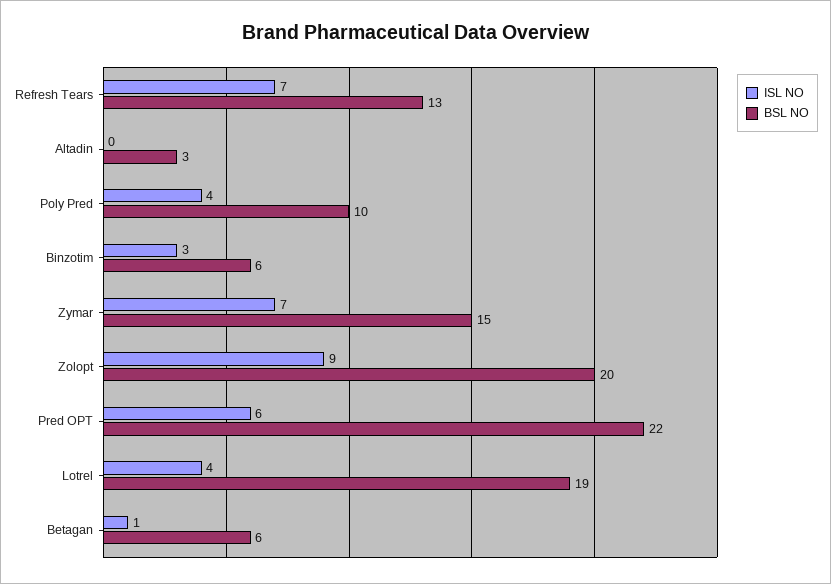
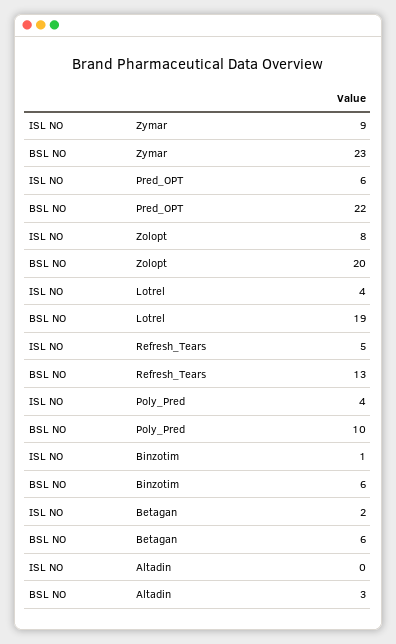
ISL NO, Refresh Tears: 7 -> 5
ISL NO, Binzotim: 3 -> 1
ISL NO, Zymar: 7 -> 9
BSL NO, Zymar: 15 -> 23
ISL NO, Zolopt: 9 -> 8
ISL NO, Betagan: 1 -> 2

